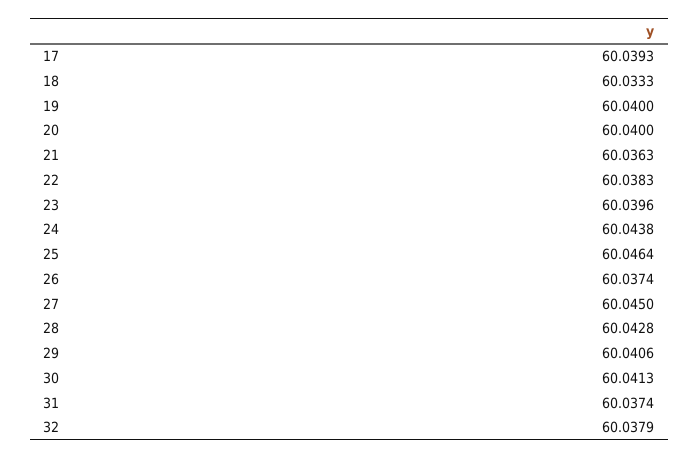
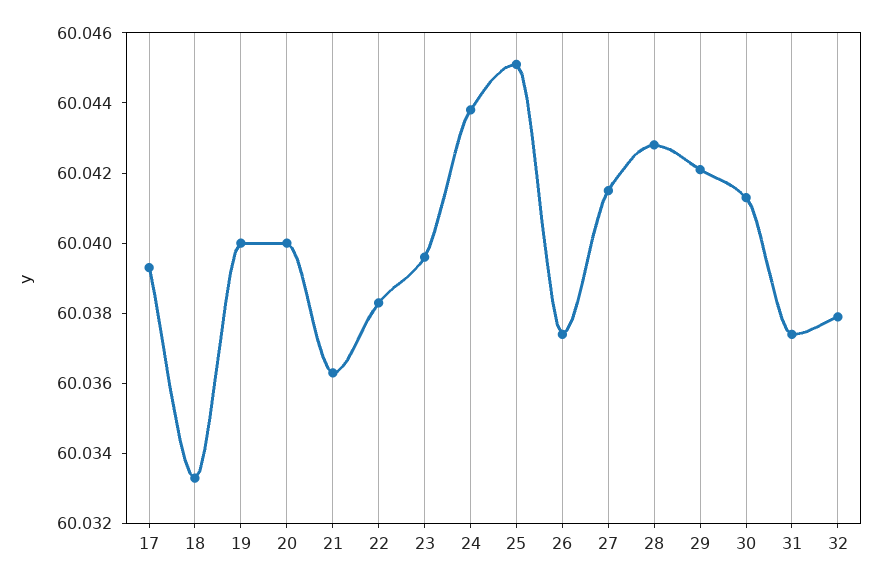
25: 60.0464 -> 60.045
27: 60.045 -> 60.0415
29: 60.0406 -> 60.042

